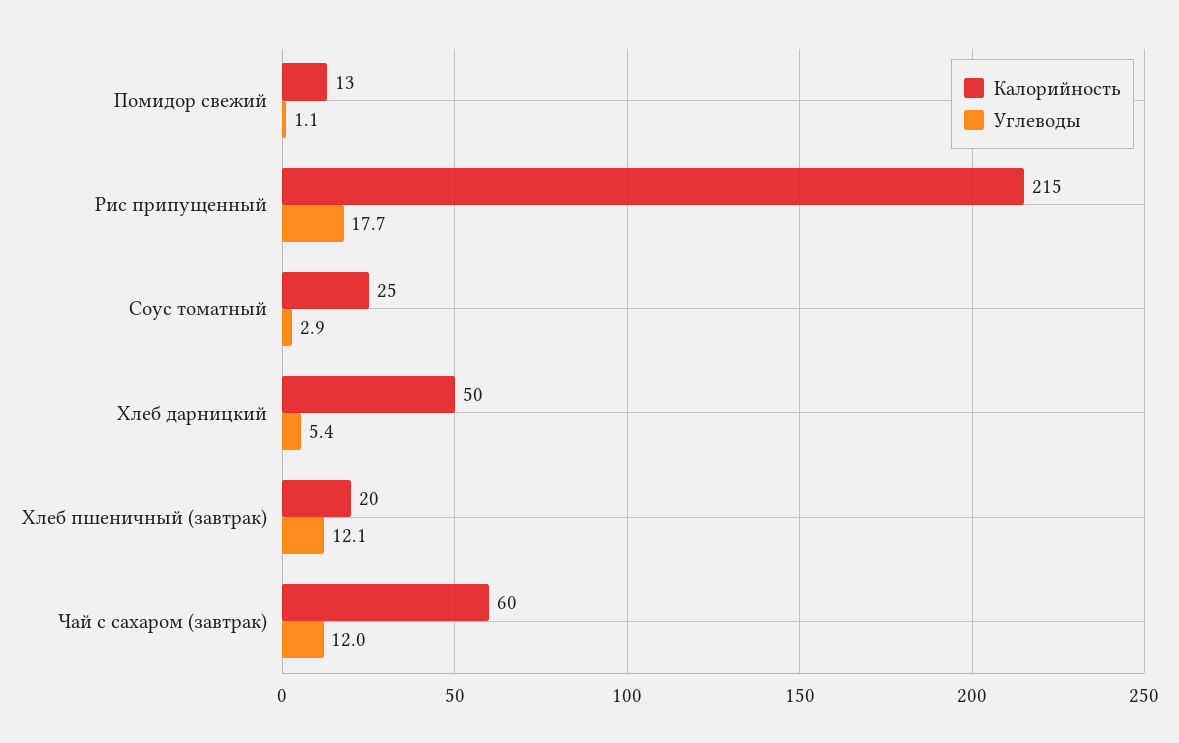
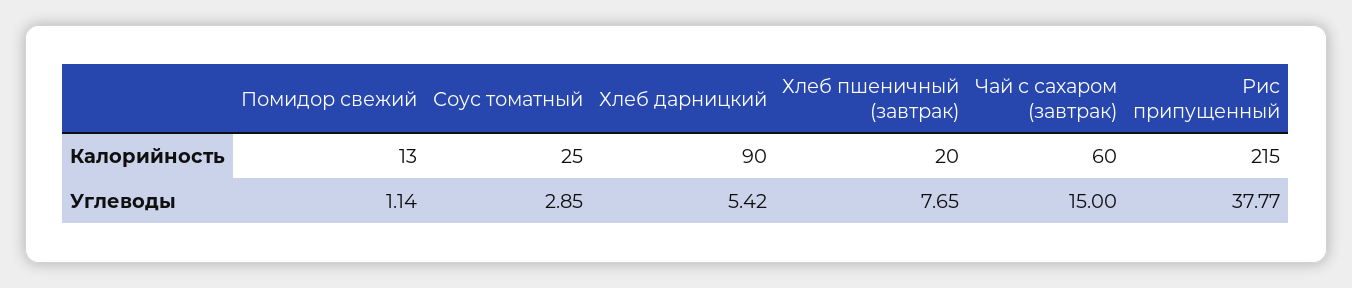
Углеводы, Рис припущенный: 17.7 -> 37.77
Калорийность, Хлеб дарницкий: 50 -> 90
Углеводы, Хлеб пшеничный (завтрак): 12.1 -> 7.65
Углеводы, Чай с сахаром (завтрак): 12 -> 15

